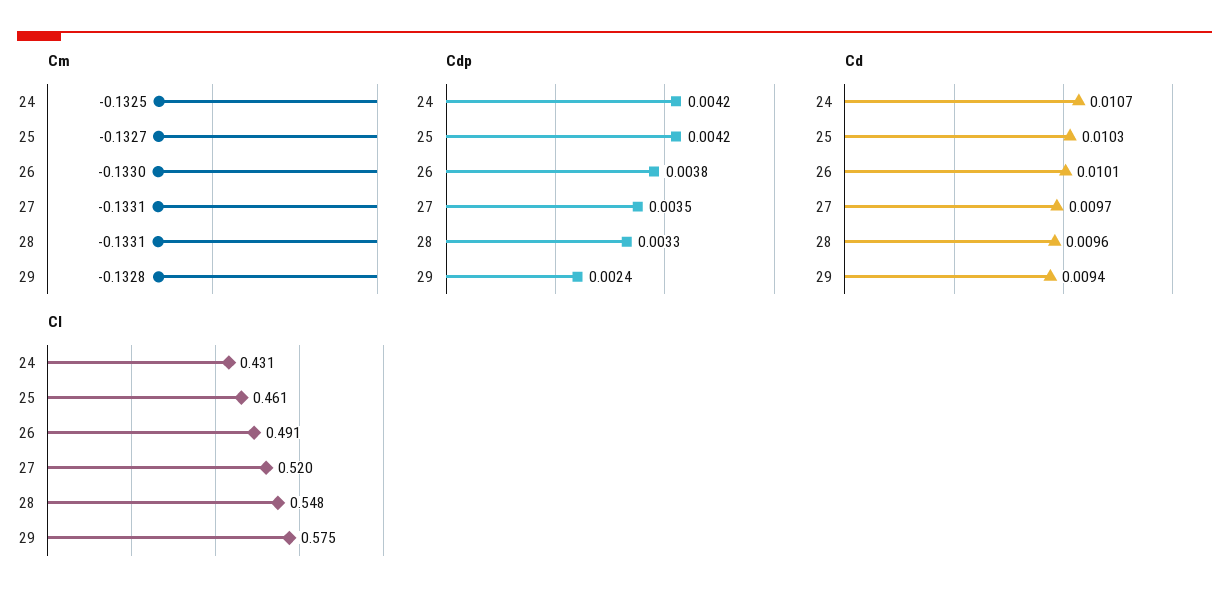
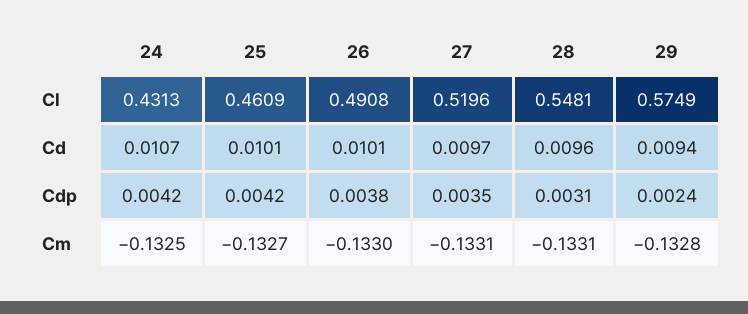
Cdp, 28: 0.0033 -> 0.0031
Cd, 25: 0.0103 -> 0.0101

